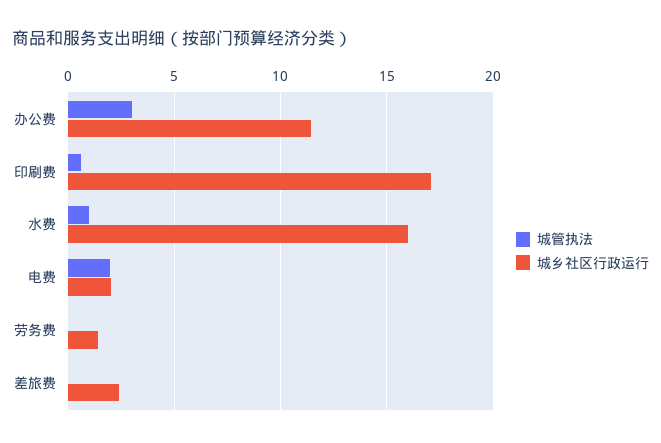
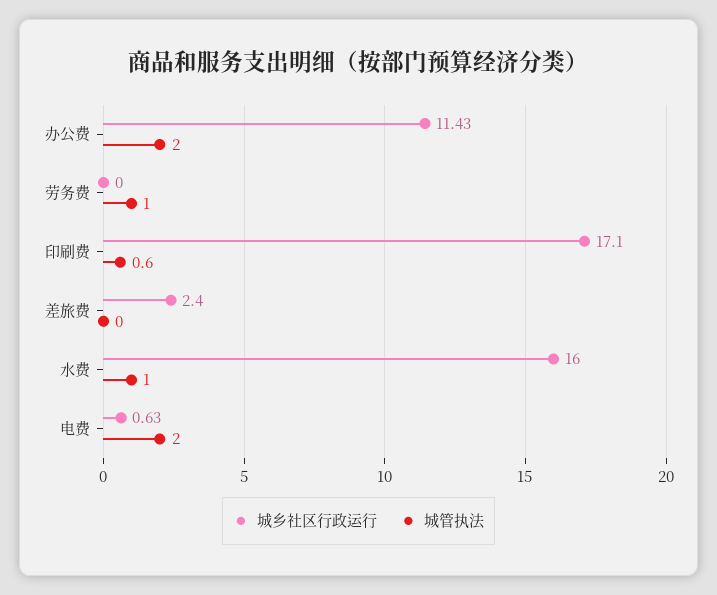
城管执法, 办公费: 3 -> 2
城乡社区行政运行, 电费: 2 -> 0.63
城管执法, 劳务费: 0 -> 1
城乡社区行政运行, 劳务费: 1.5 -> 0

